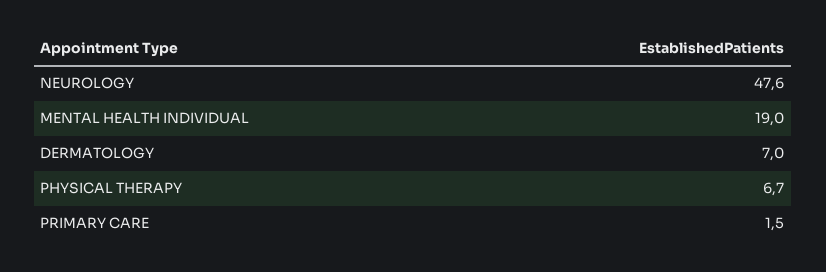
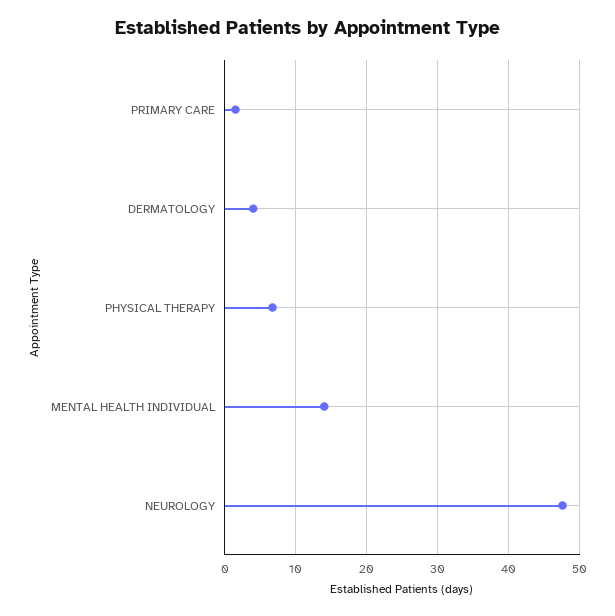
MENTAL HEALTH INDIVIDUAL: 19 -> 14
DERMATOLOGY: 7 -> 4

